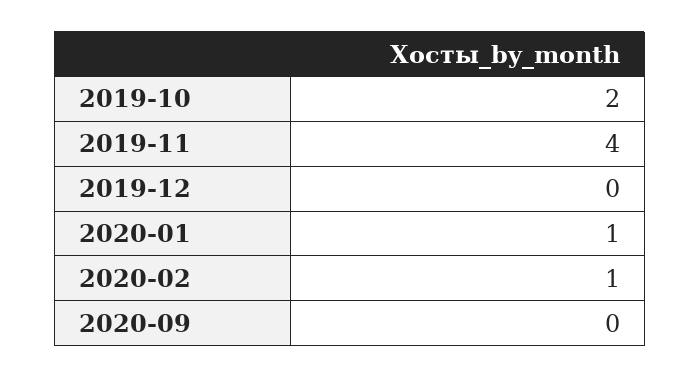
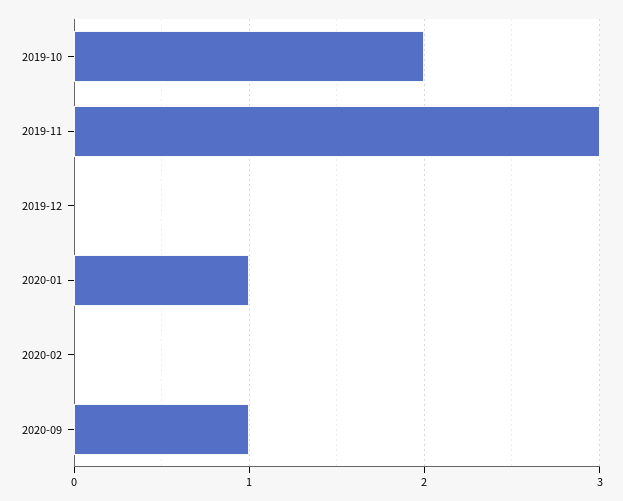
2019-11: 4 -> 3
2020-02: 1 -> 0
2020-09: 0 -> 1

